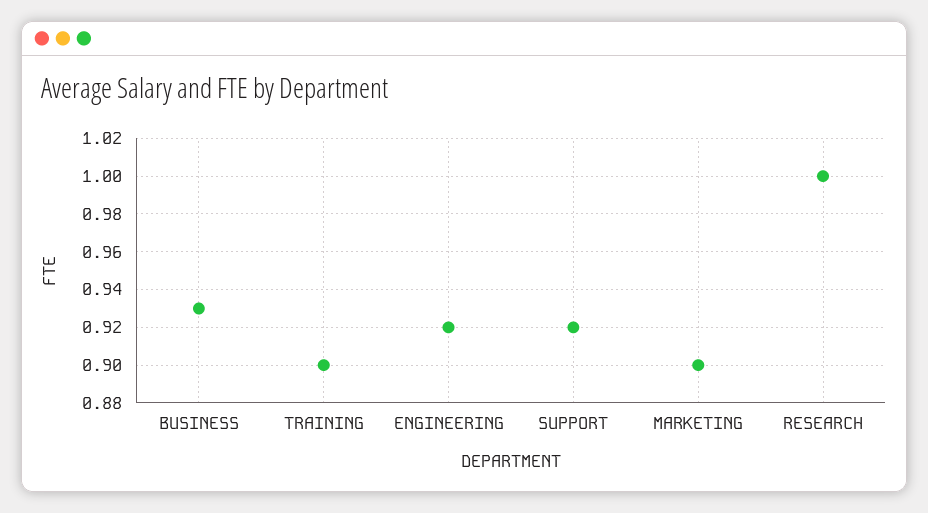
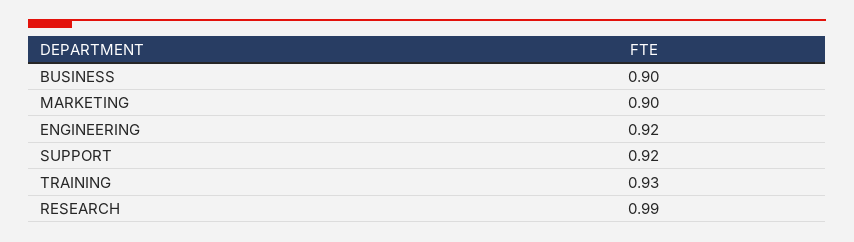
BUSINESS: 0.93 -> 0.9
TRAINING: 0.9 -> 0.93
RESEARCH: 1 -> 0.99

